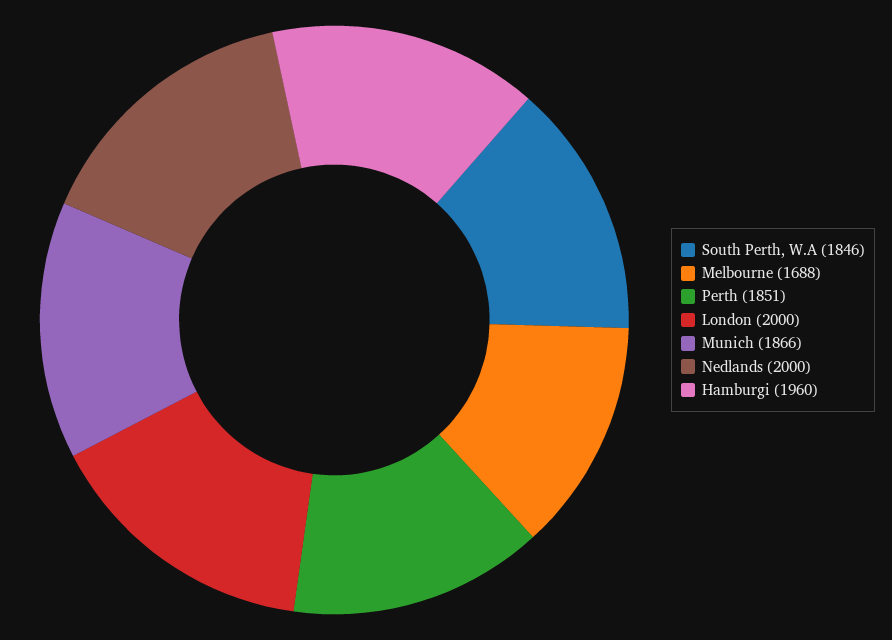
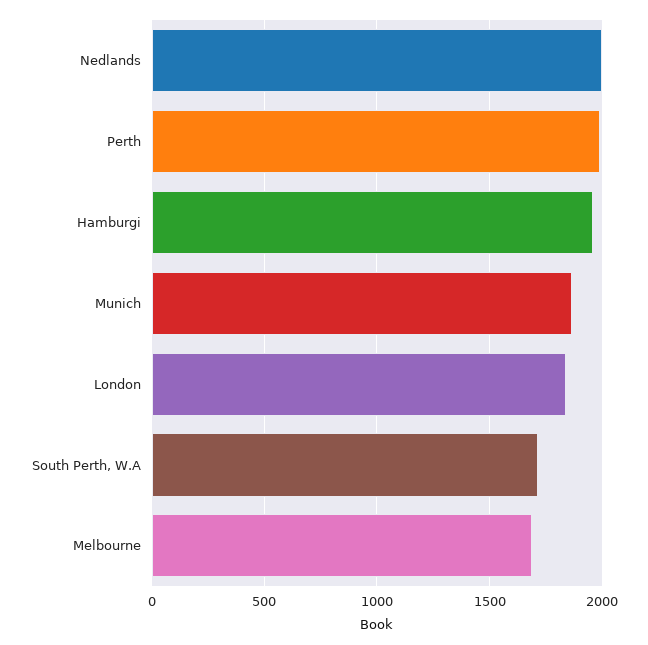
South Perth, W.A: 1846 -> 1700
Perth: 1851 -> 2000
London: 2000 -> 1850

